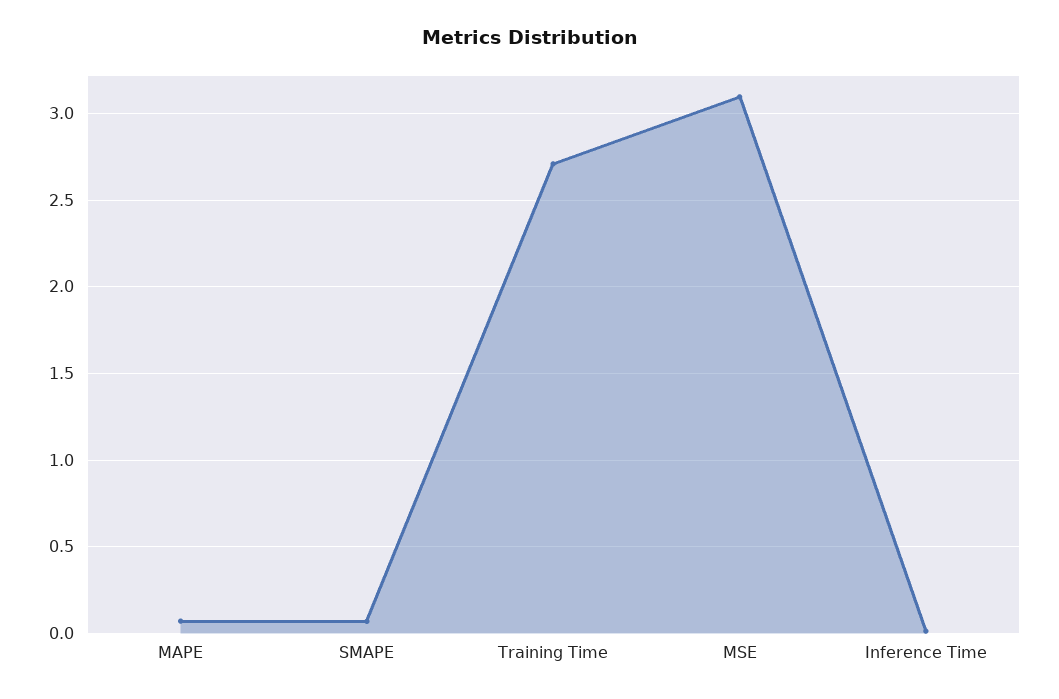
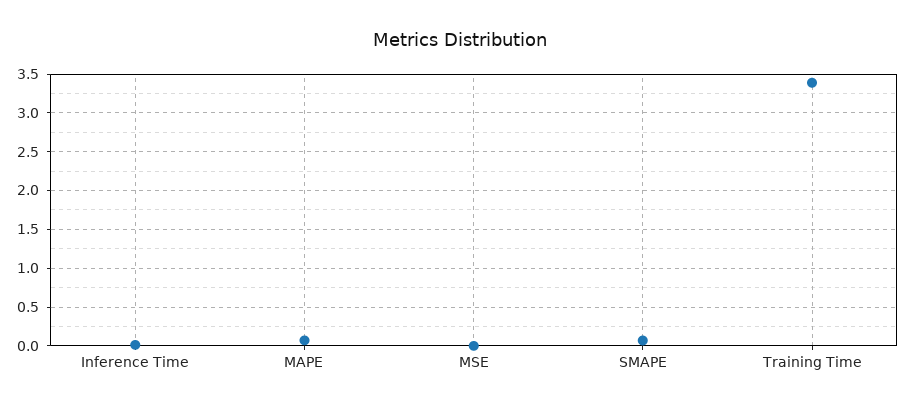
Training Time: 2.7 -> 3.4
MSE: 3.1 -> 0

